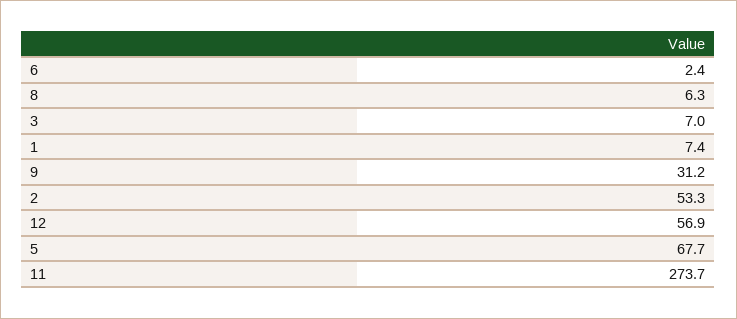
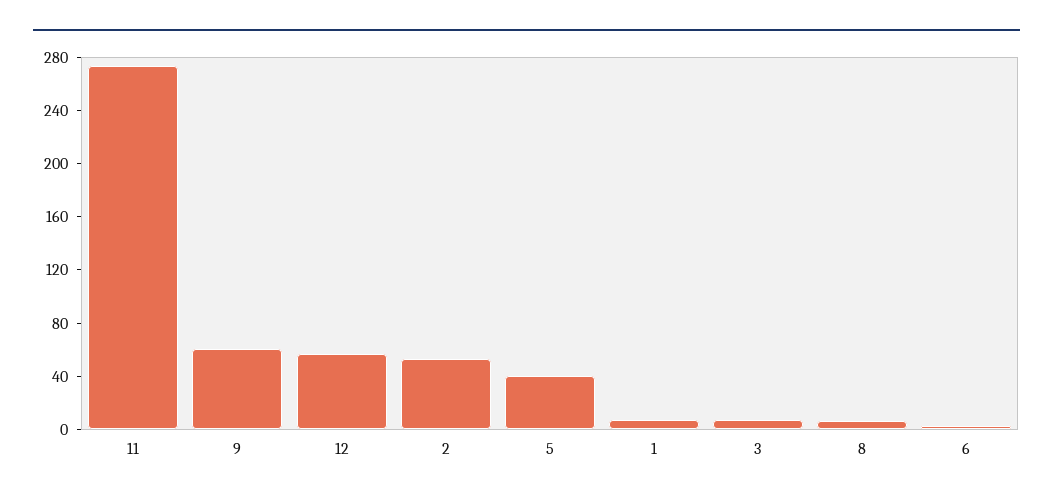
9: 31.2 -> 60
5: 67.7 -> 40

